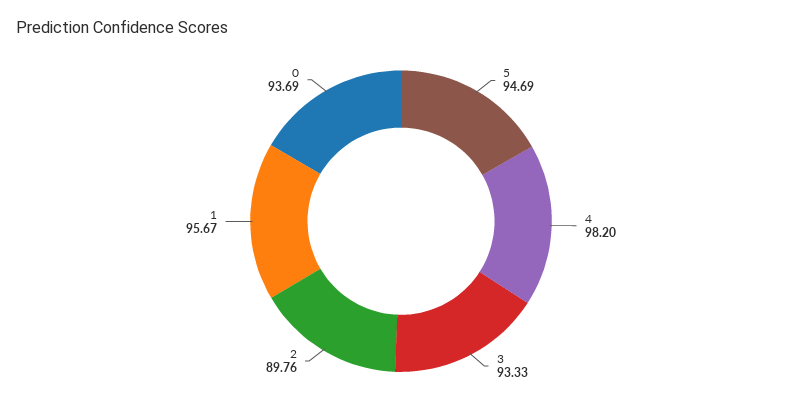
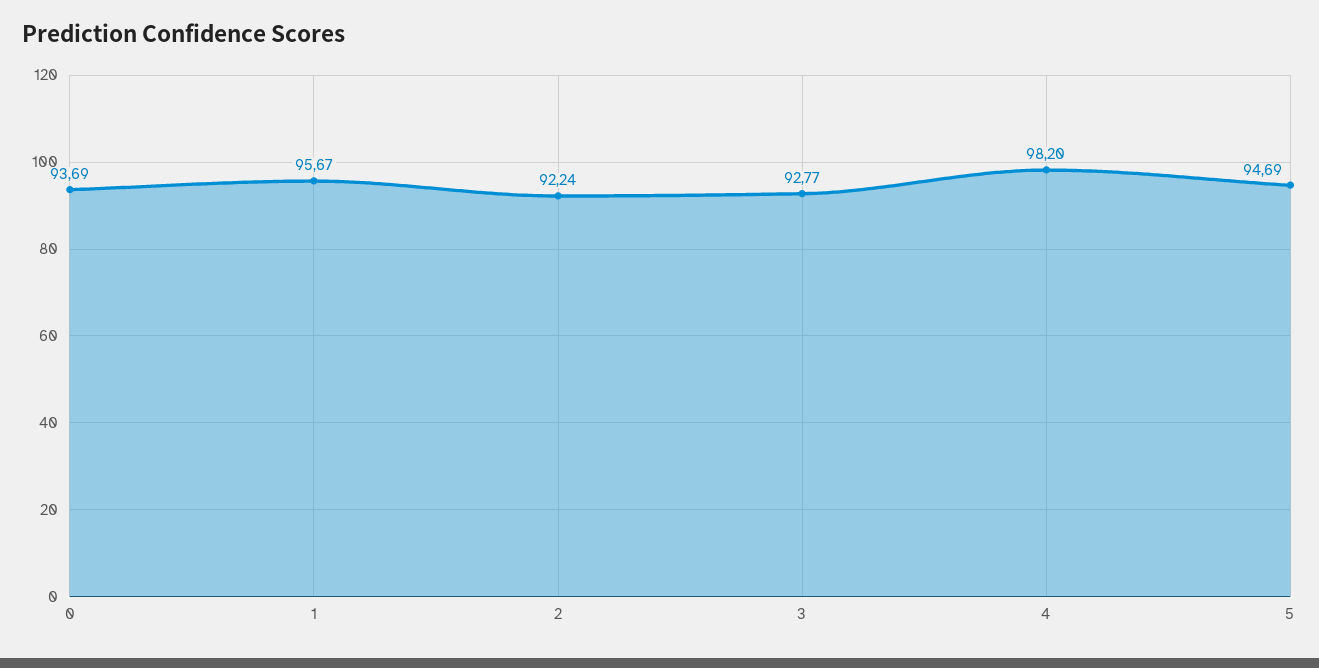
3: 93.33 -> 92.77
2: 89.76 -> 92.24

